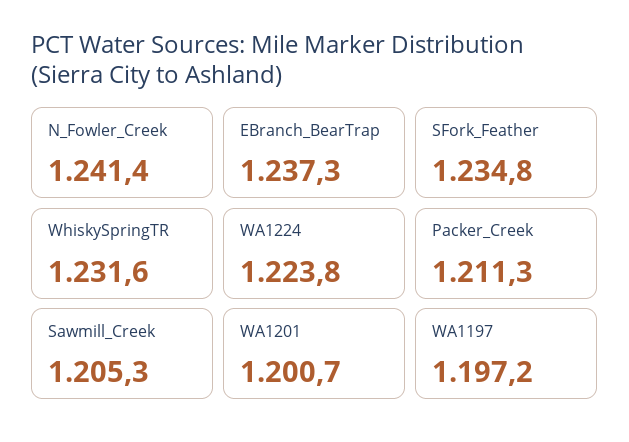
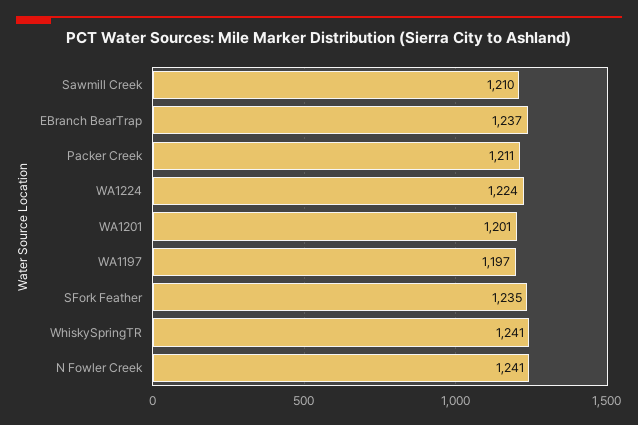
WhiskySpringTR: 1231.6 -> 1241
Sawmill_Creek: 1205.3 -> 1210

